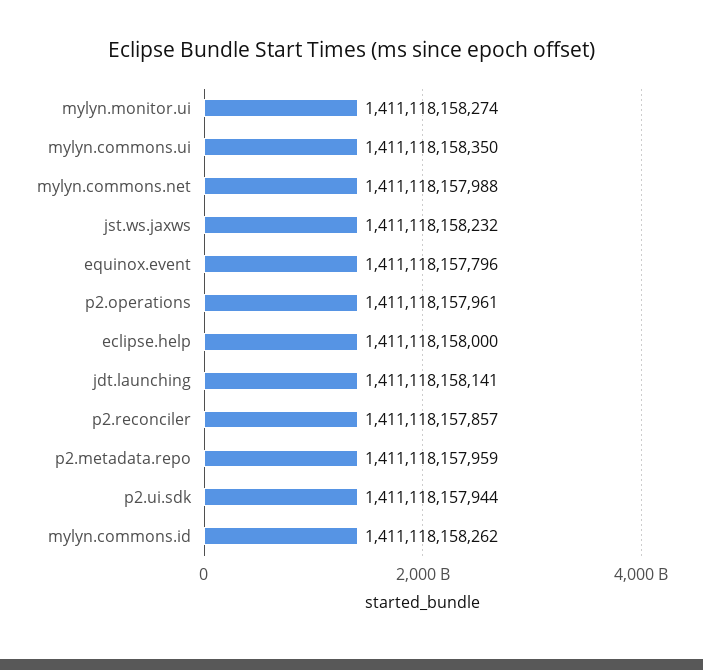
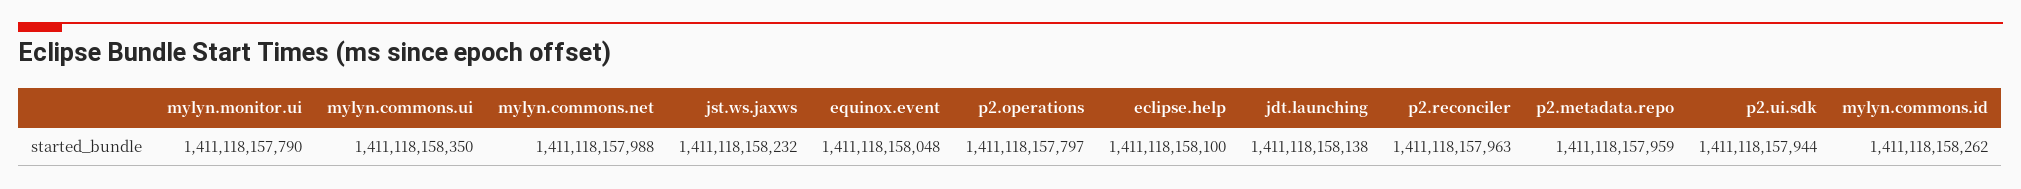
mylyn.monitor.ui: 1411118158274 -> 1411118157790
equinox.event: 1411118157796 -> 1411118158048
p2.operations: 1411118157961 -> 1411118157797
eclipse.help: 1411118158000 -> 1411118158100
jdt.launching: 1411118158141 -> 1411118158138
p2.reconciler: 1411118157857 -> 1411118157963

